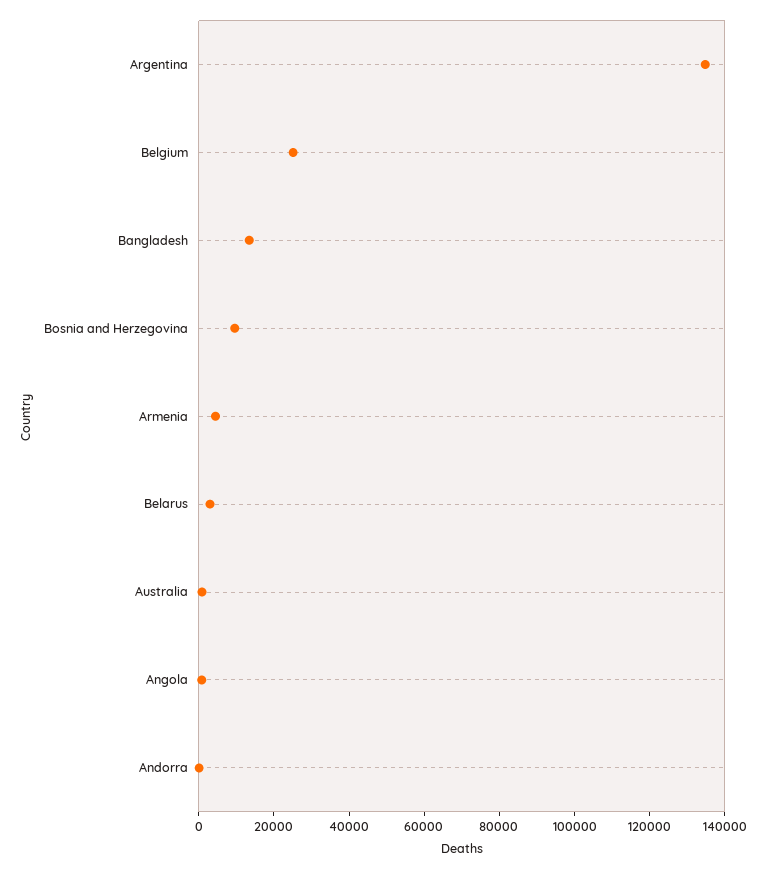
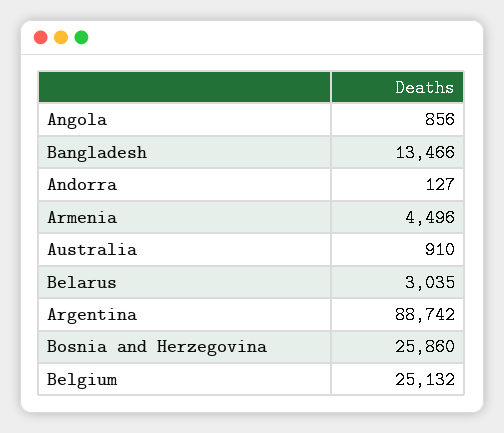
Argentina: 135000 -> 88742
Bosnia and Herzegovina: 10000 -> 25860

